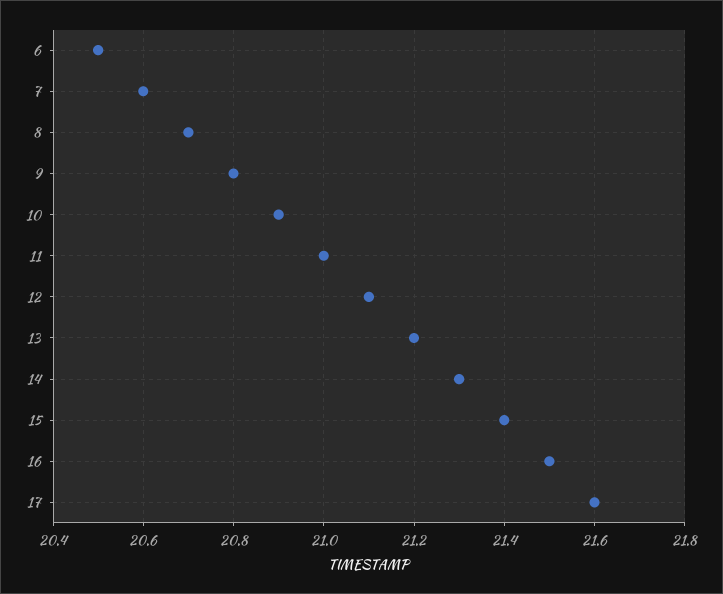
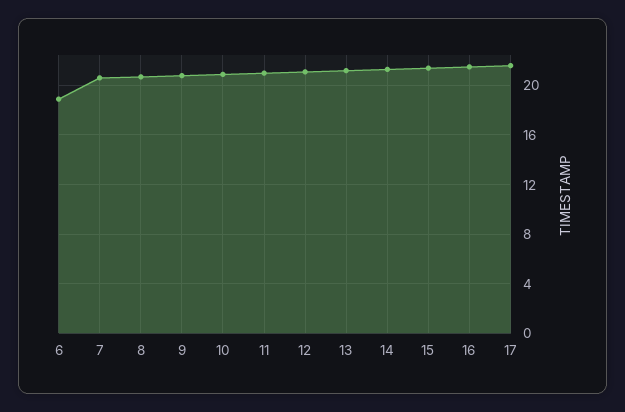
6: 20.5 -> 19

